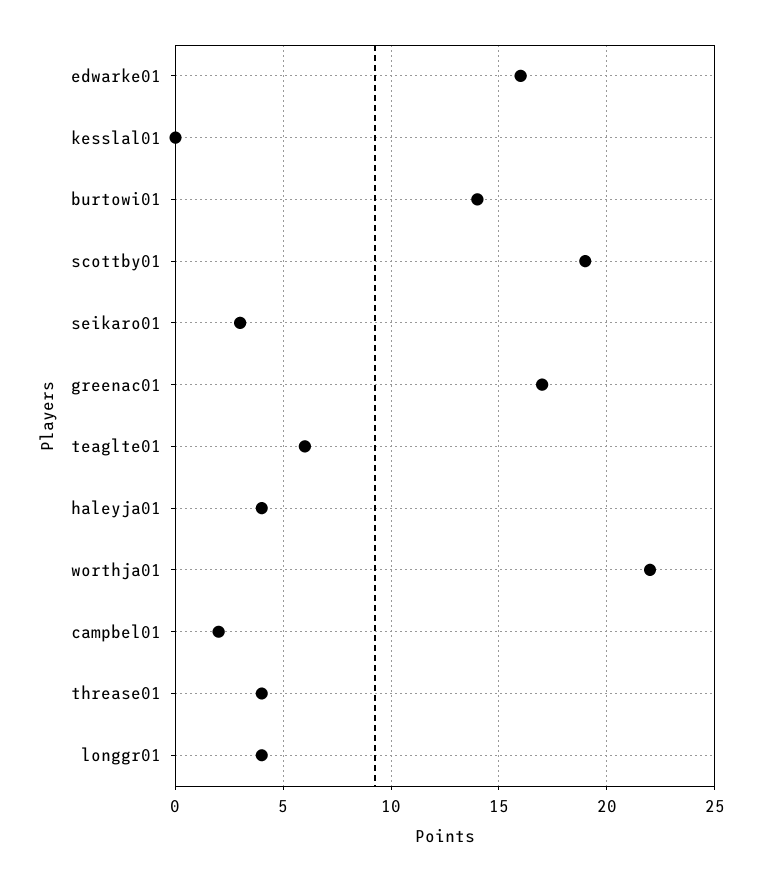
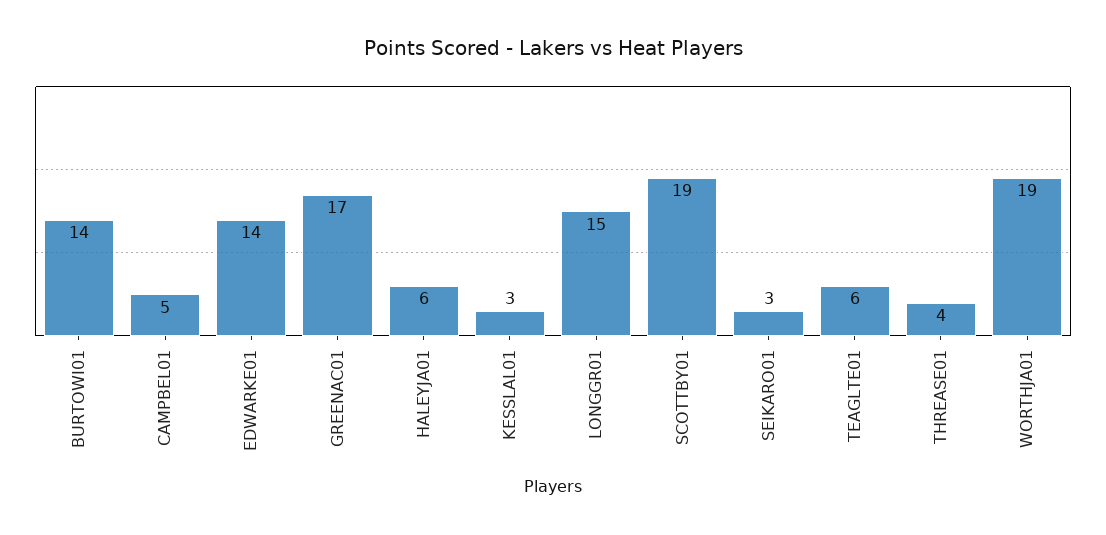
edwarke01: 16 -> 14
kesslal01: 0 -> 3
haleyja01: 4 -> 6
worthja01: 22 -> 19
campbel01: 2 -> 5
longgr01: 4 -> 15

